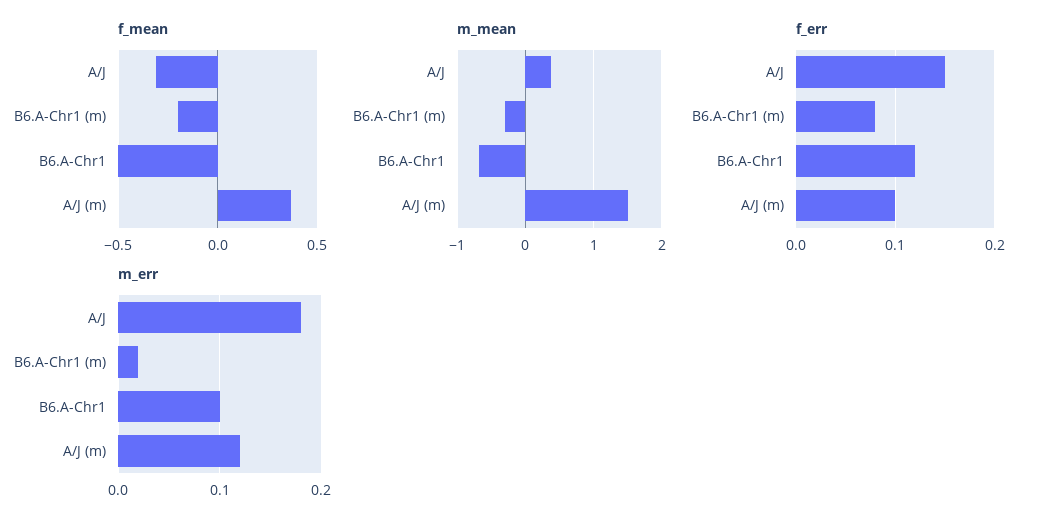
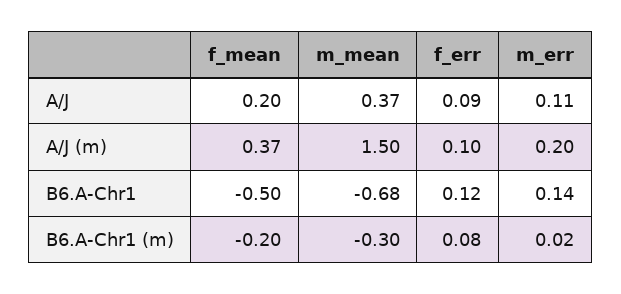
f_mean, A/J: -0.3 -> 0.2
f_err, A/J: 0.15 -> 0.09
m_err, A/J: 0.18 -> 0.11
m_err, B6.A-Chr1: 0.1 -> 0.14
m_err, A/J (m): 0.12 -> 0.2

